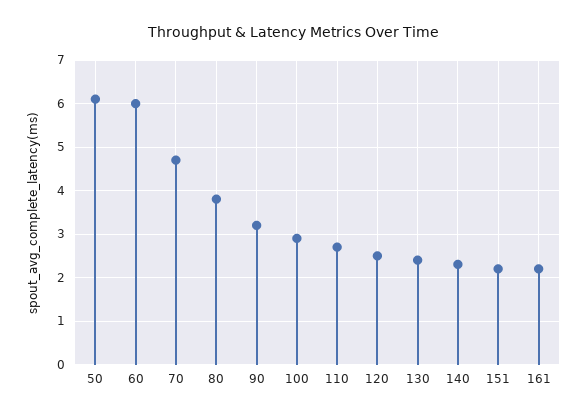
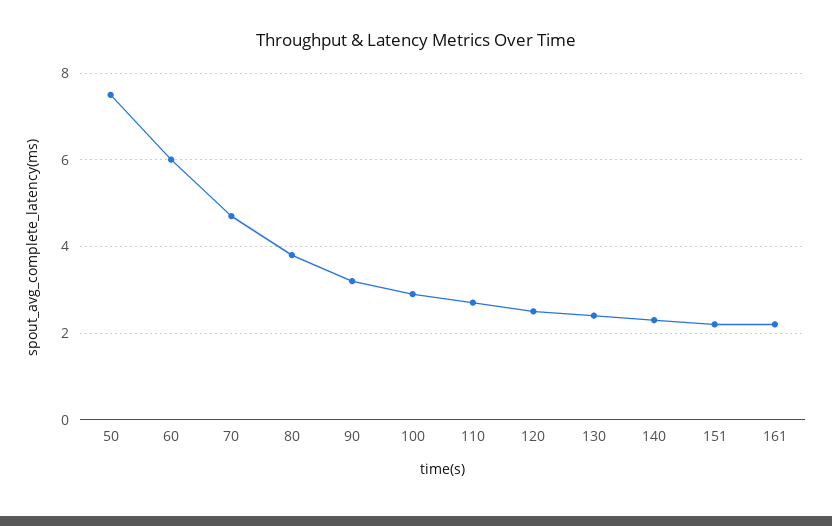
50: 6 -> 7.5

